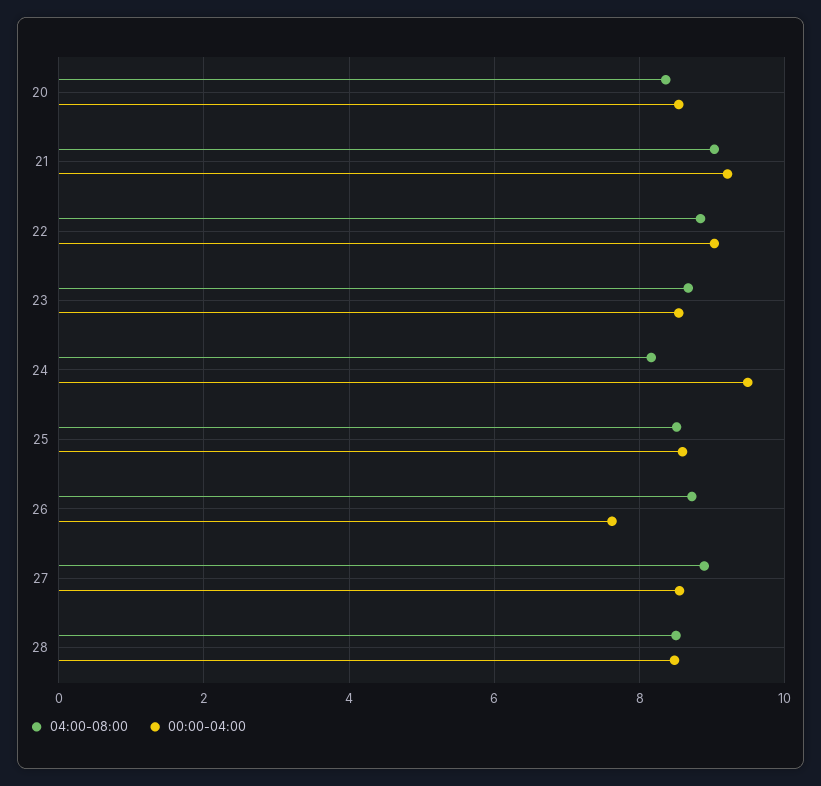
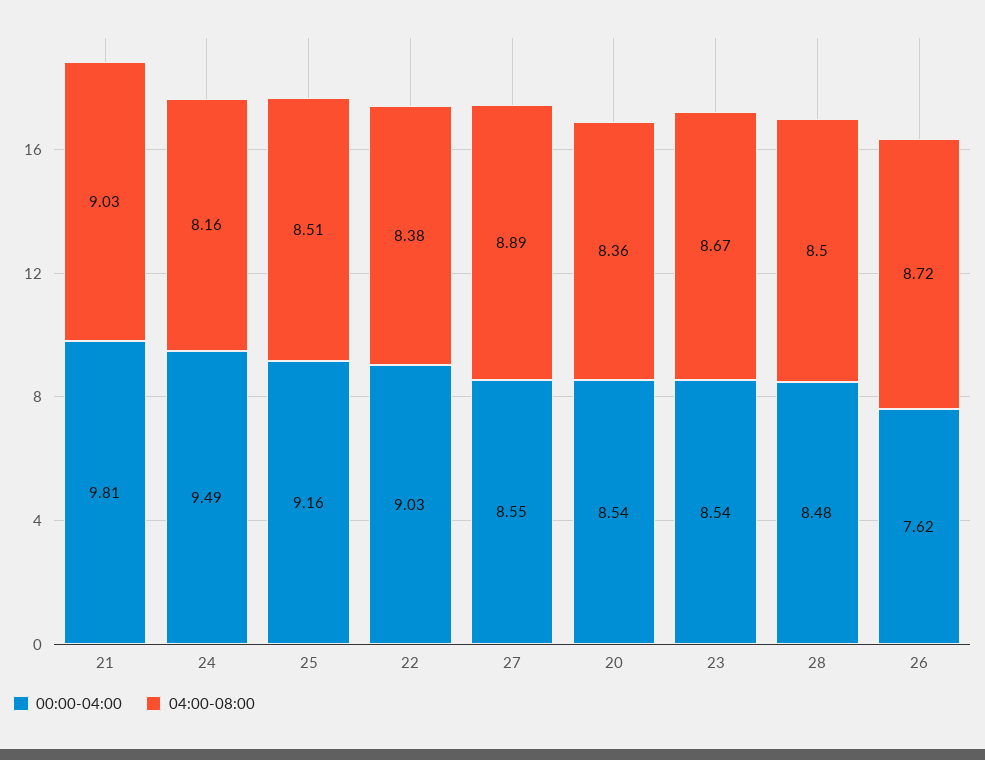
00:00-04:00, 21: 9.2 -> 9.81
04:00-08:00, 22: 8.8 -> 8.38
00:00-04:00, 25: 8.6 -> 9.16

